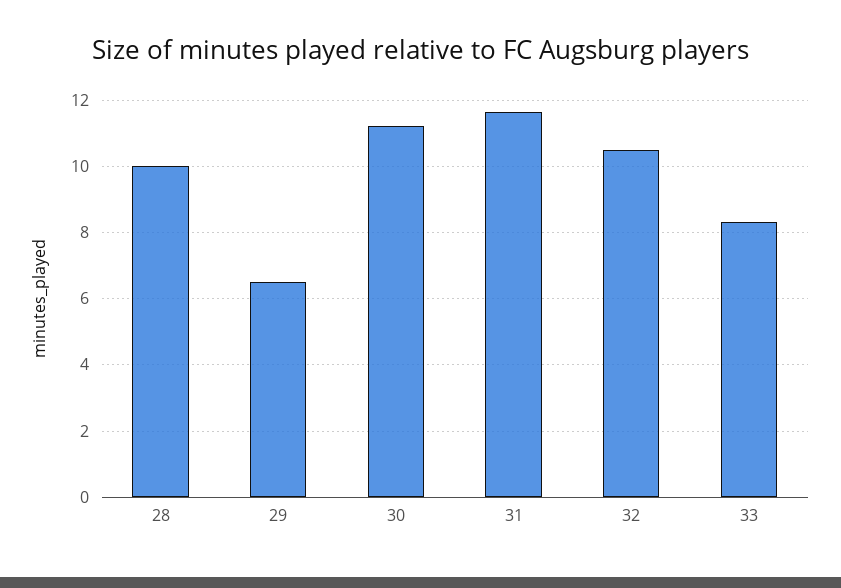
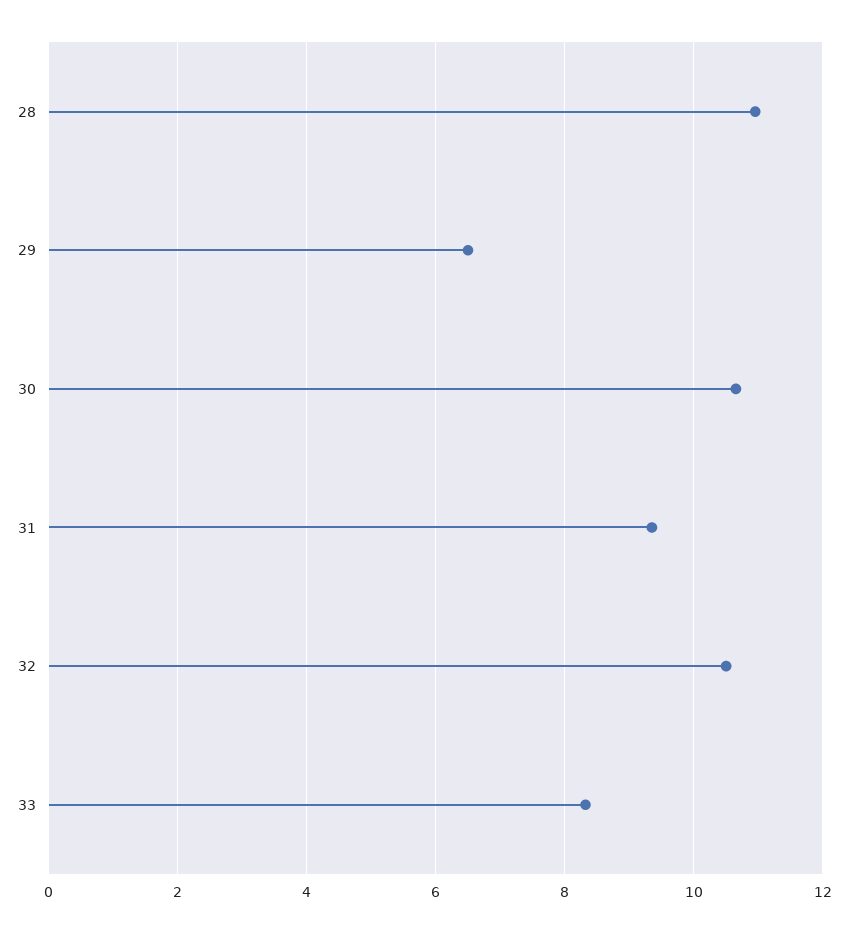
28: 10 -> 11
30: 11.2 -> 10.6
31: 11.6 -> 9.4

